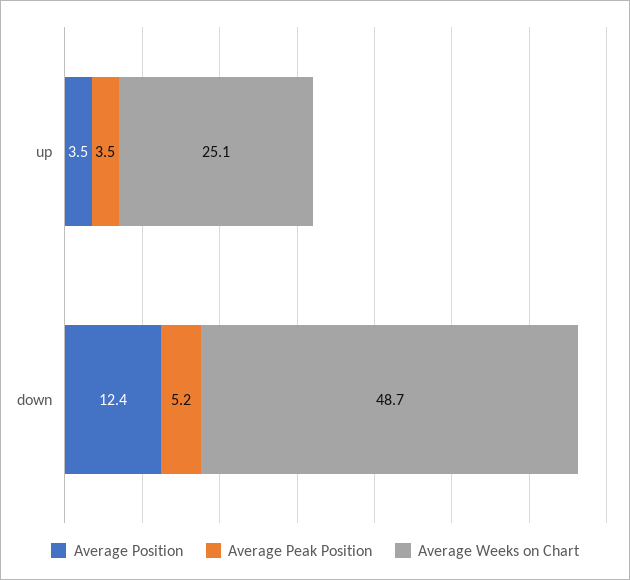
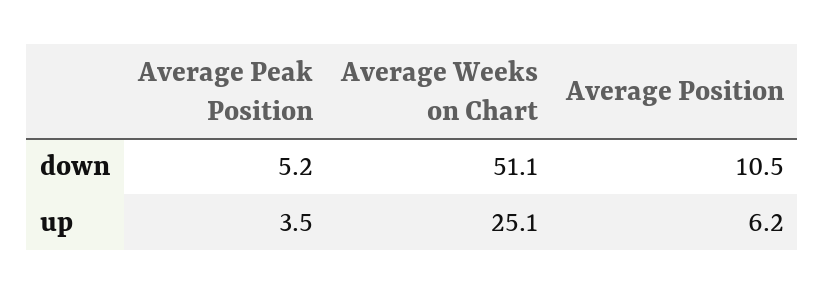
Average Position, up: 3.5 -> 6.2
Average Position, down: 12.4 -> 10.5
Average Weeks on Chart, down: 48.7 -> 51.1

